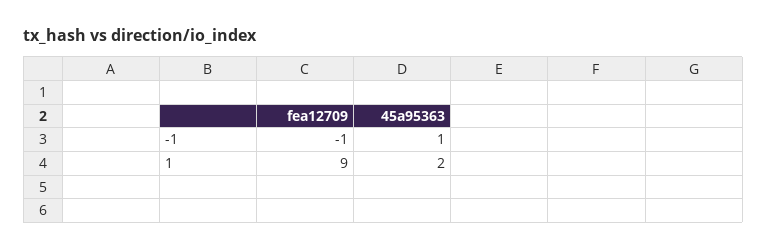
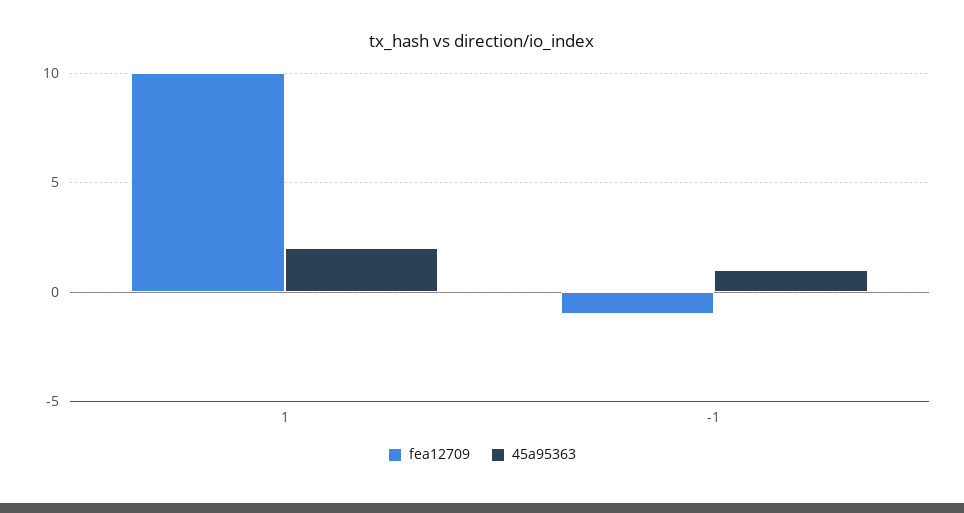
fea12709, 1: 9 -> 10

